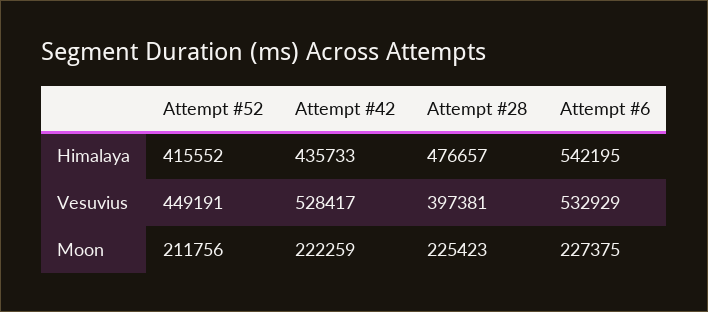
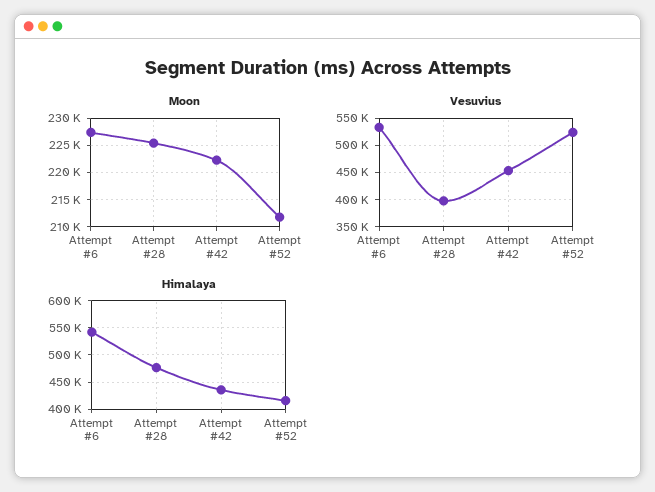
Vesuvius, Attempt #52: 449191 -> 525000
Vesuvius, Attempt #42: 528417 -> 450000

